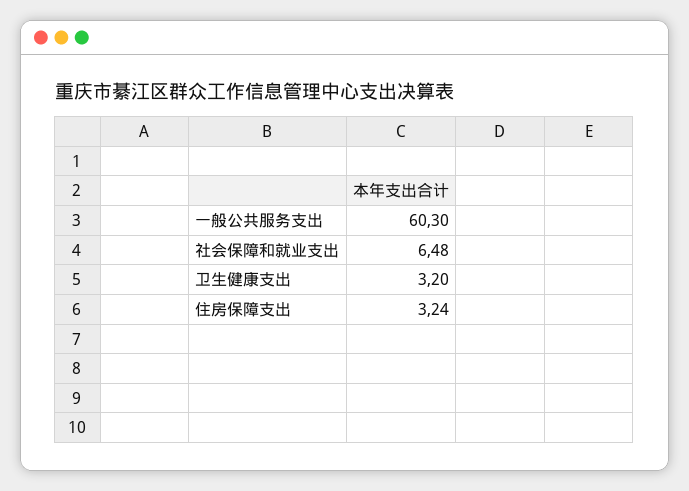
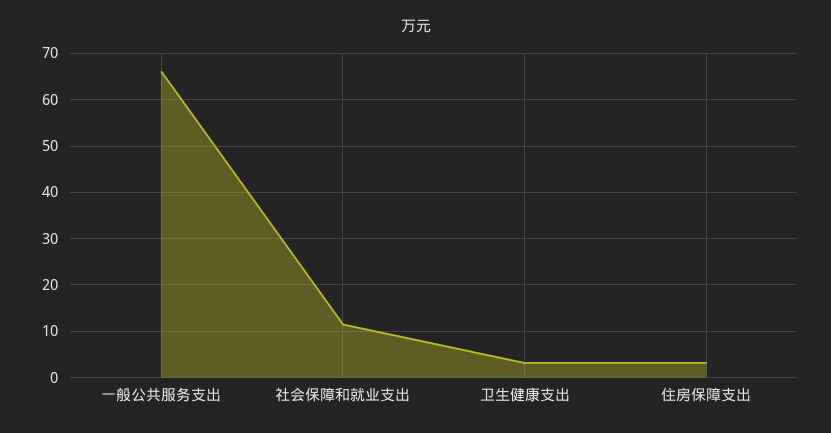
一般公共服务支出: 60.3 -> 66
社会保障和就业支出: 6.48 -> 12

